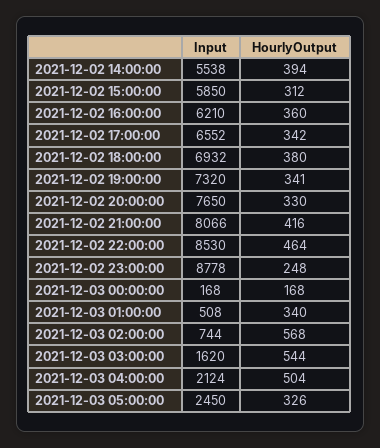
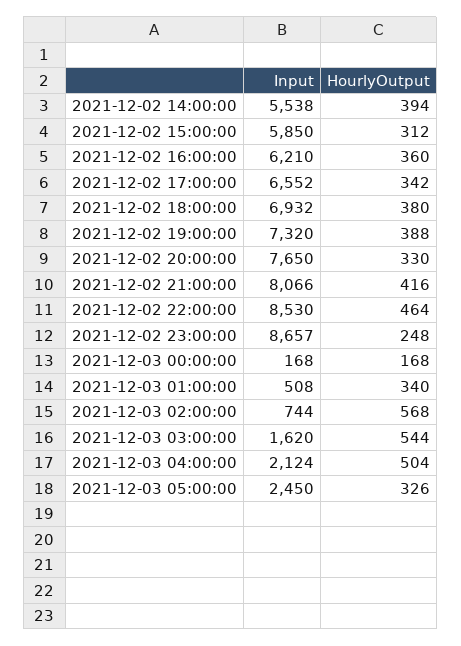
HourlyOutput, 2021-12-02 19:00:00: 341 -> 388
Input, 2021-12-02 23:00:00: 8778 -> 8657

